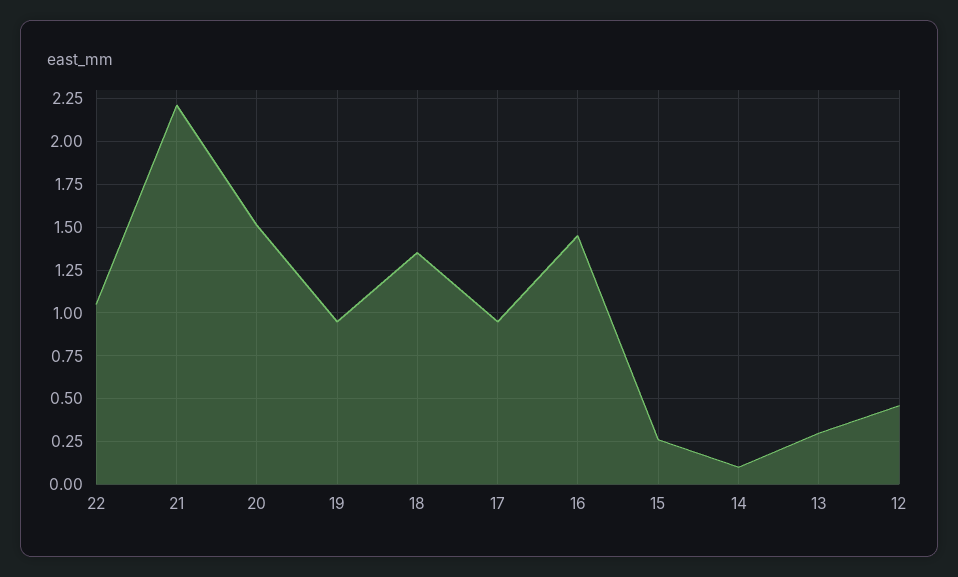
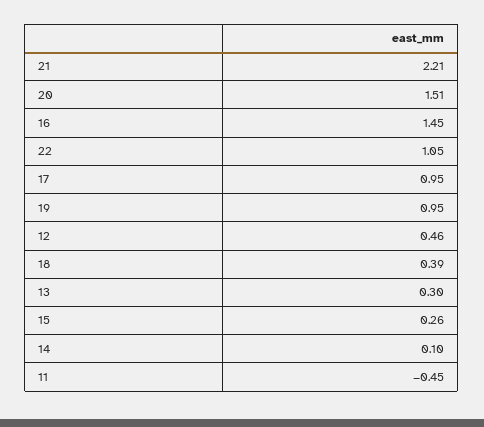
18: 1.35 -> 0.39
11: none -> -0.45

